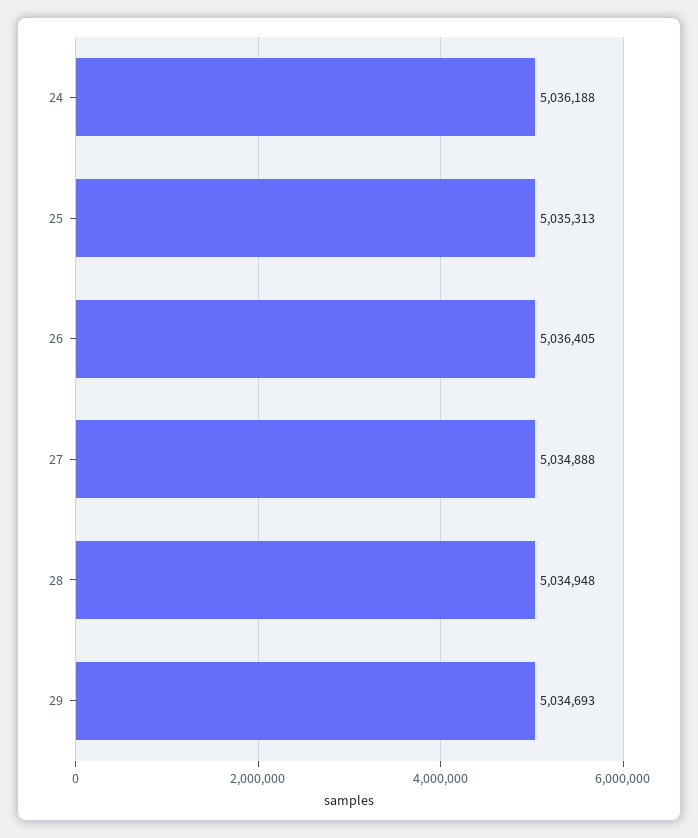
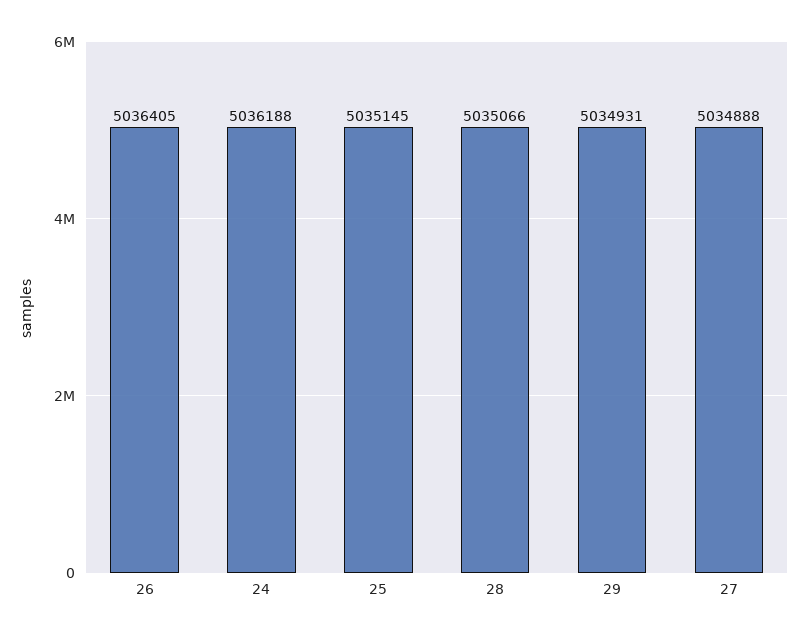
25: 5035313 -> 5035145
28: 5034948 -> 5035066
29: 5034693 -> 5034931

